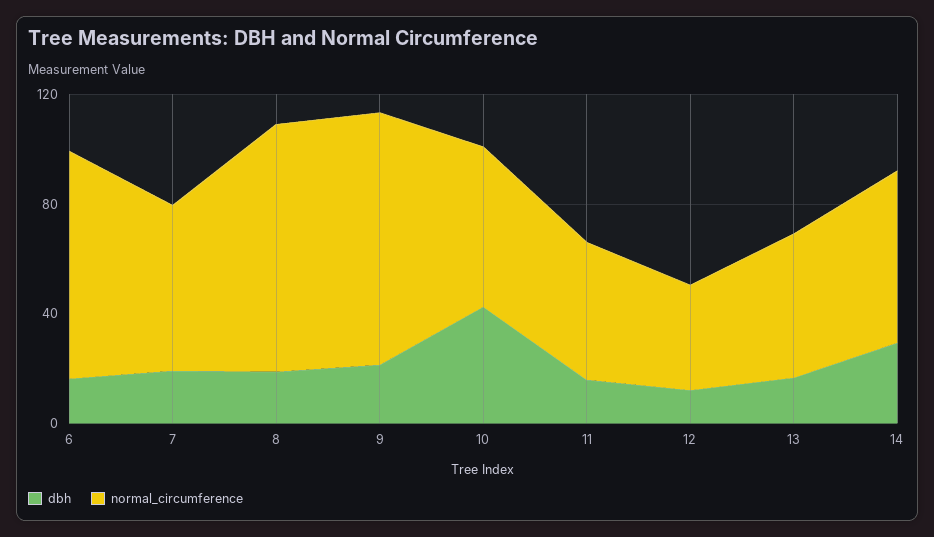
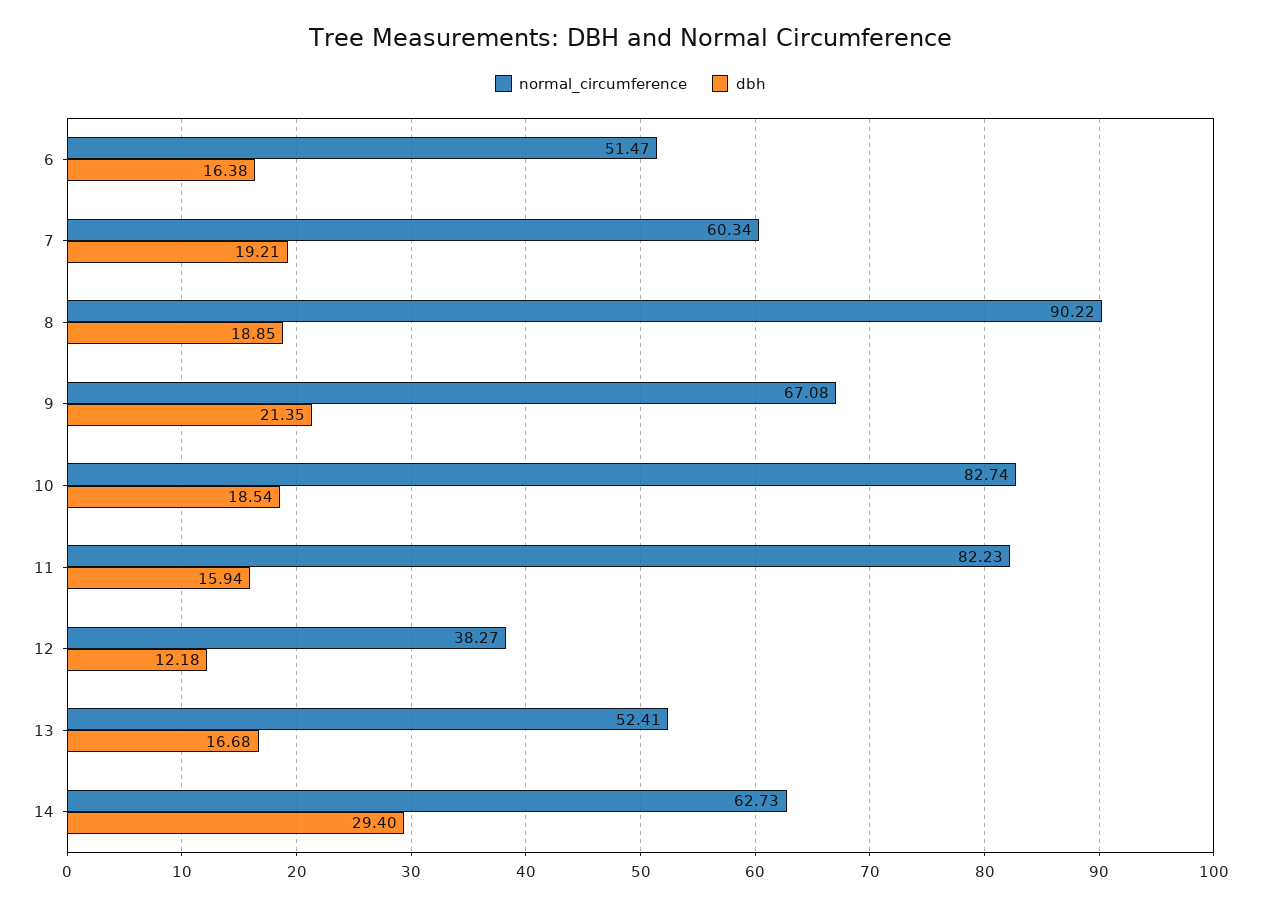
normal_circumference, 6: 80 -> 51.47
normal_circumference, 9: 90 -> 67.08
dbh, 10: 40 -> 18.54
normal_circumference, 10: 60 -> 82.74
normal_circumference, 11: 50 -> 82.23

